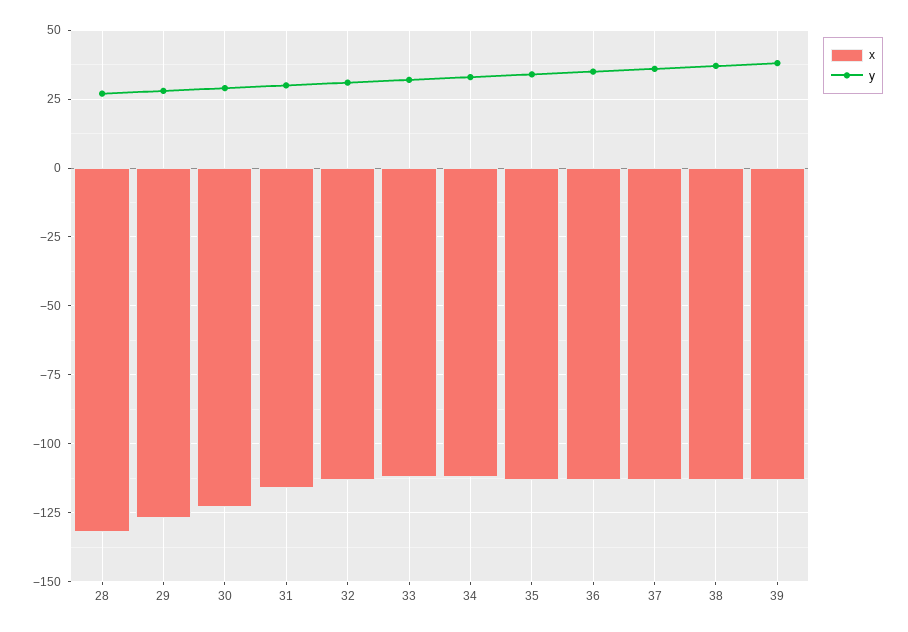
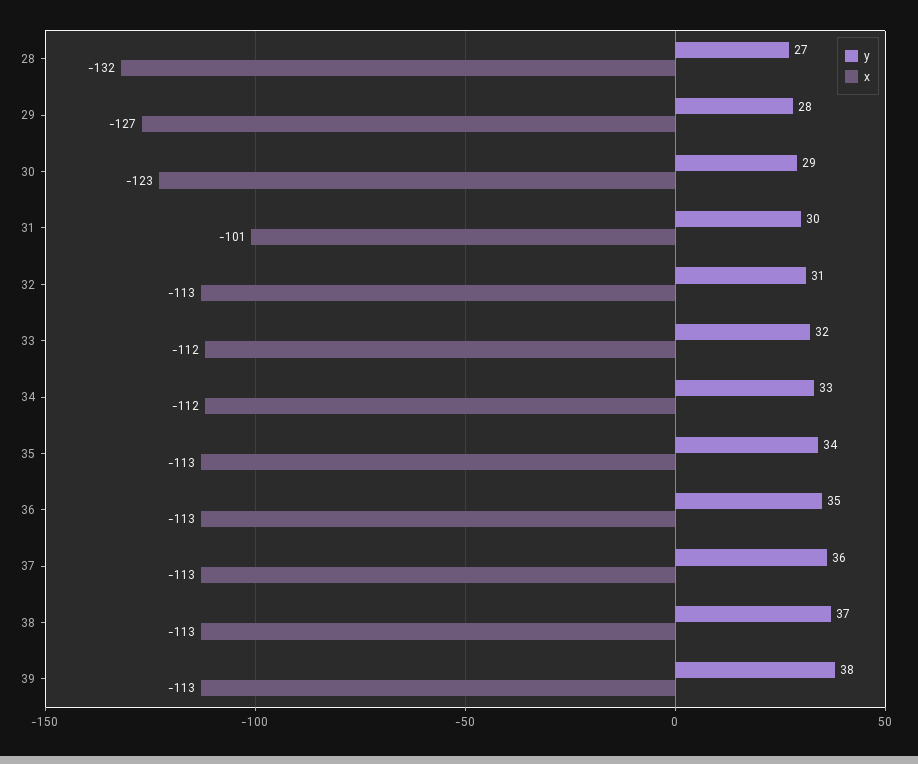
x, 31: -115 -> -101

